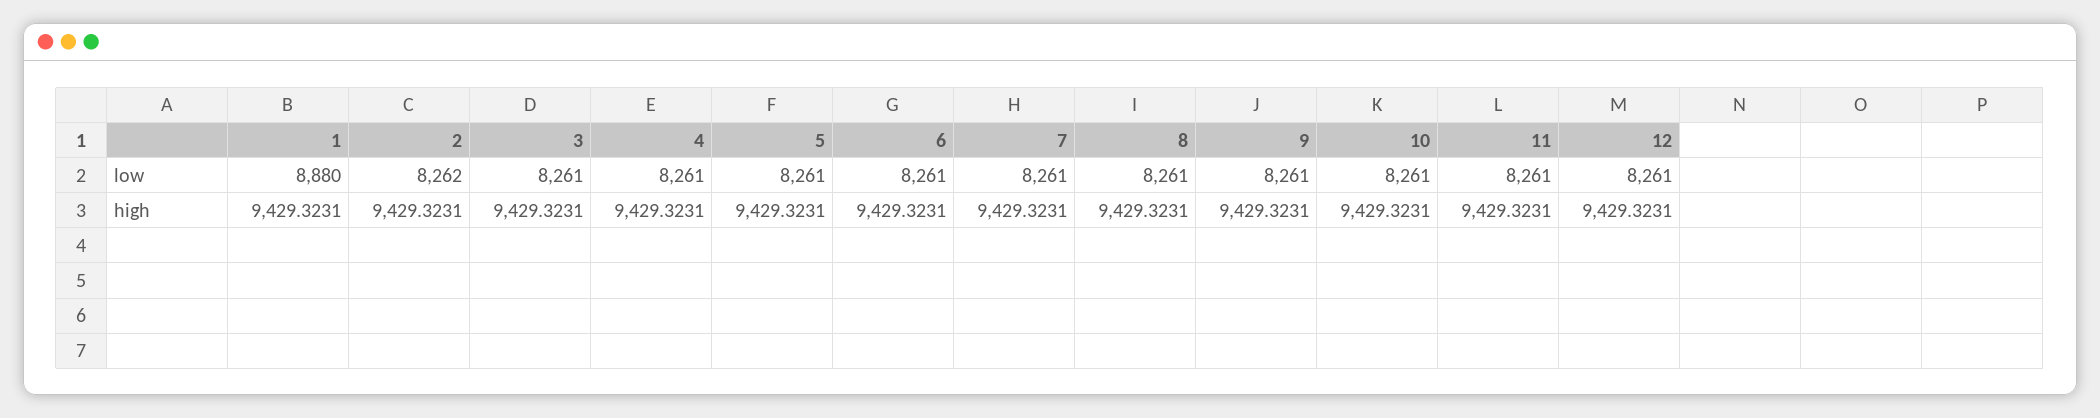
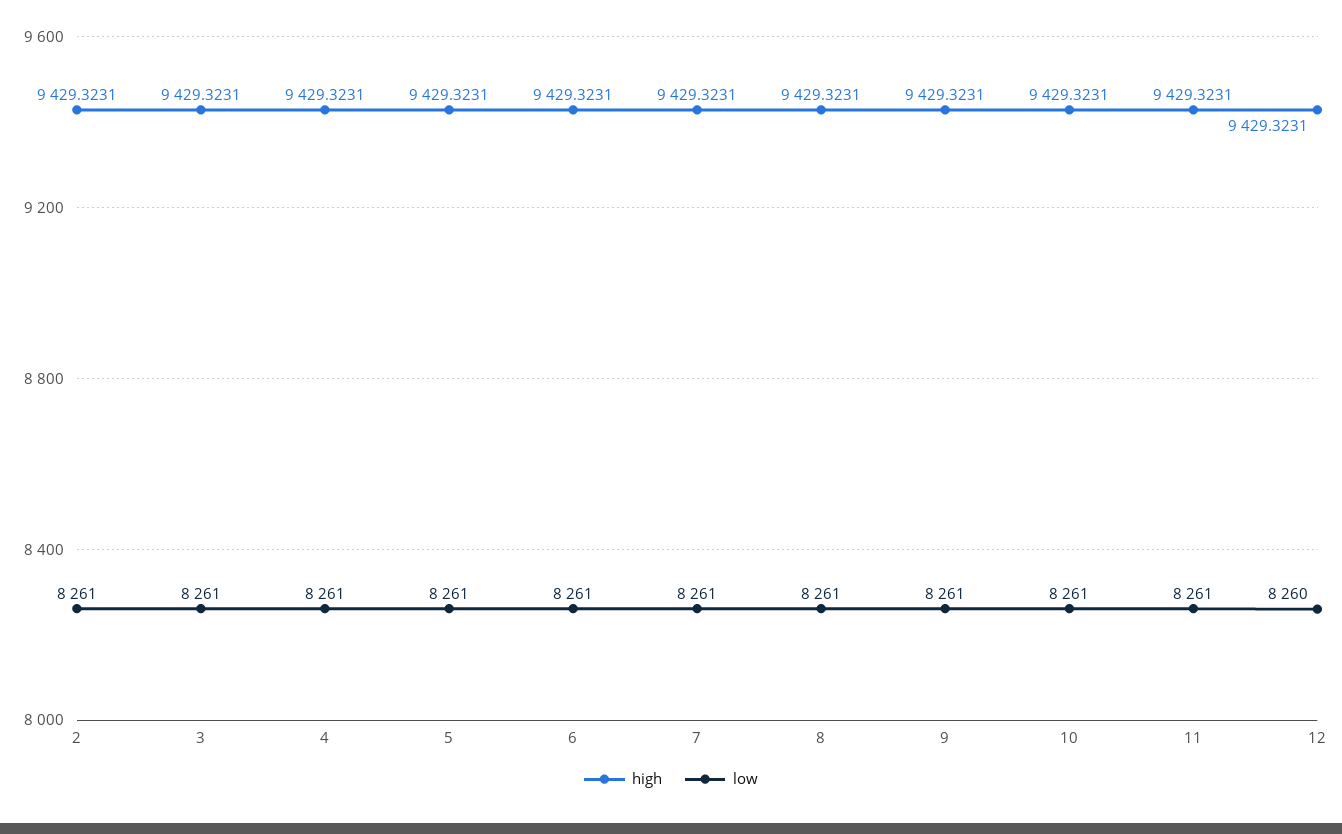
low, 1: 8880 -> none
low, 2: 8262 -> 8261
low, 12: 8261 -> 8260
high, 1: 9429.3231 -> none

